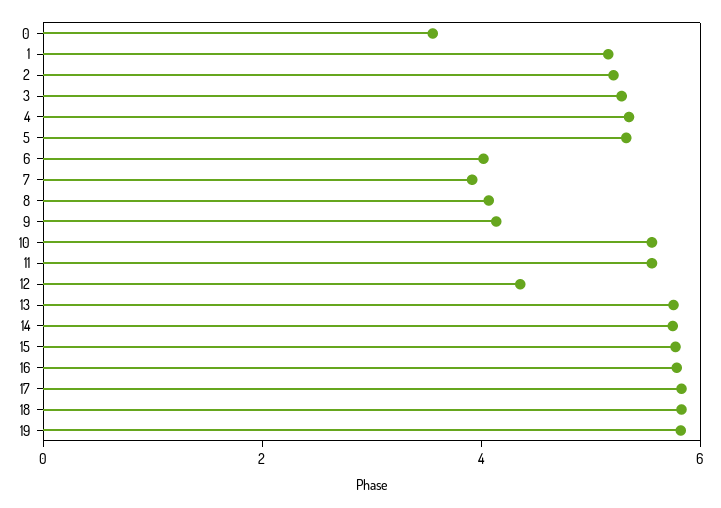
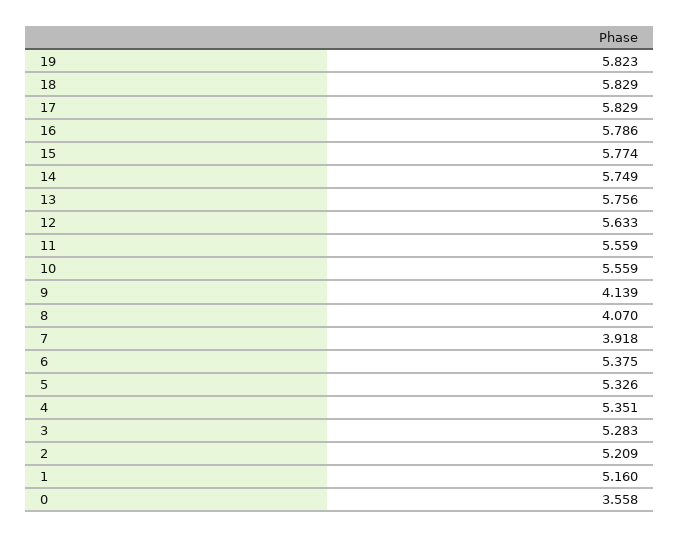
6: 4 -> 5.375
12: 4.5 -> 5.633

